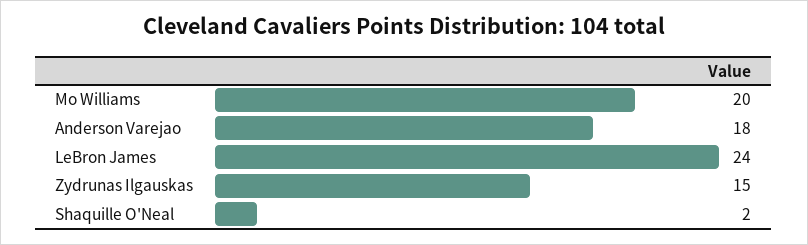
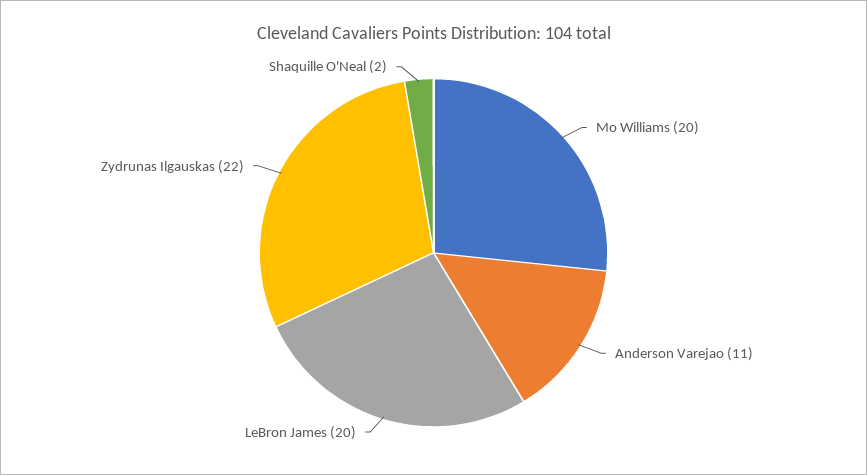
Anderson Varejao: 18 -> 11
LeBron James: 24 -> 20
Zydrunas Ilgauskas: 15 -> 22

